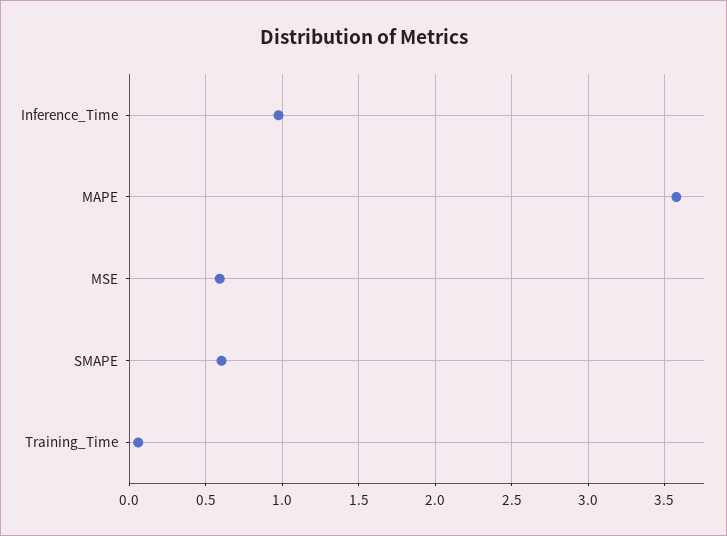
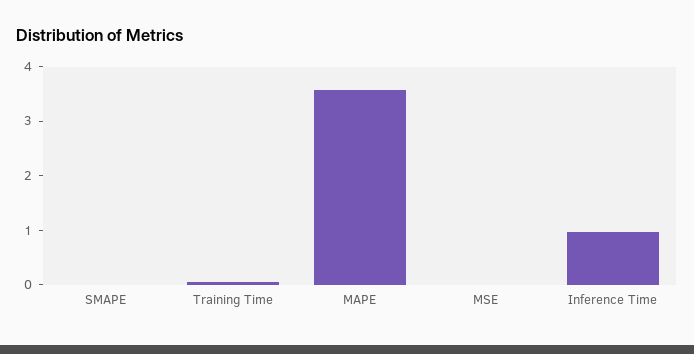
MSE: 0.6 -> 0
SMAPE: 0.6 -> 0

